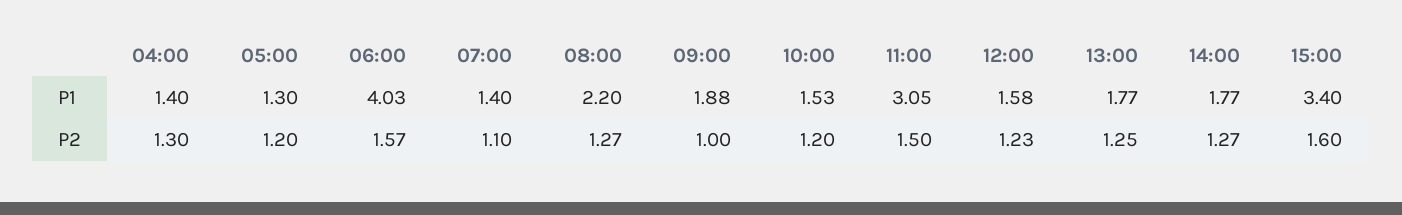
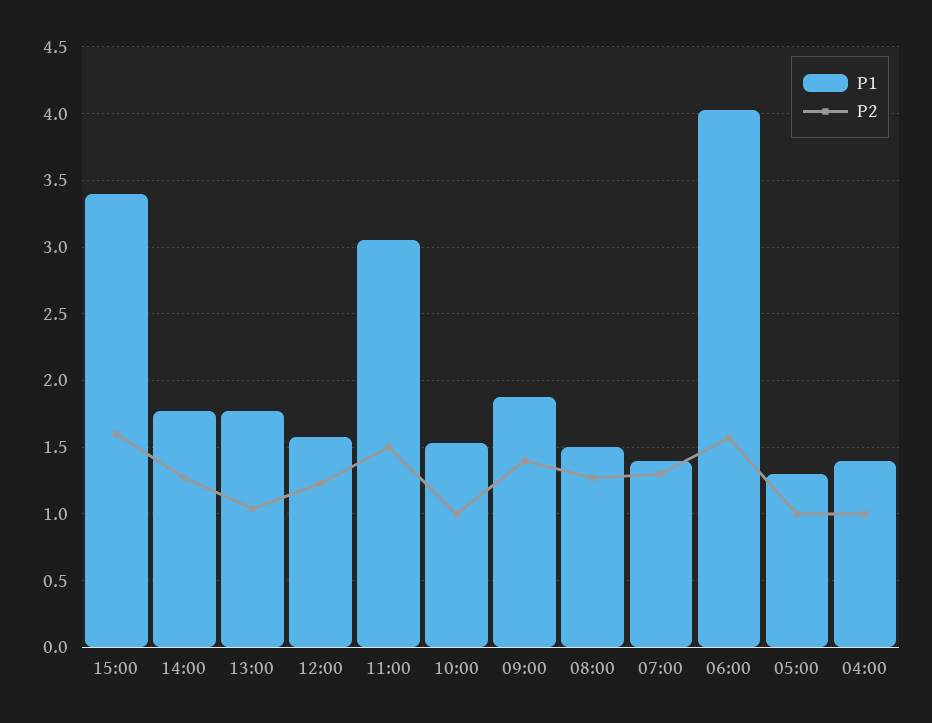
P1, 08:00: 2.2 -> 1.5
P2, 04:00: 1.3 -> 1
P2, 05:00: 1.2 -> 1
P2, 07:00: 1.1 -> 1.3
P2, 09:00: 1 -> 1.4
P2, 10:00: 1.2 -> 1
P2, 13:00: 1.25 -> 1.05

